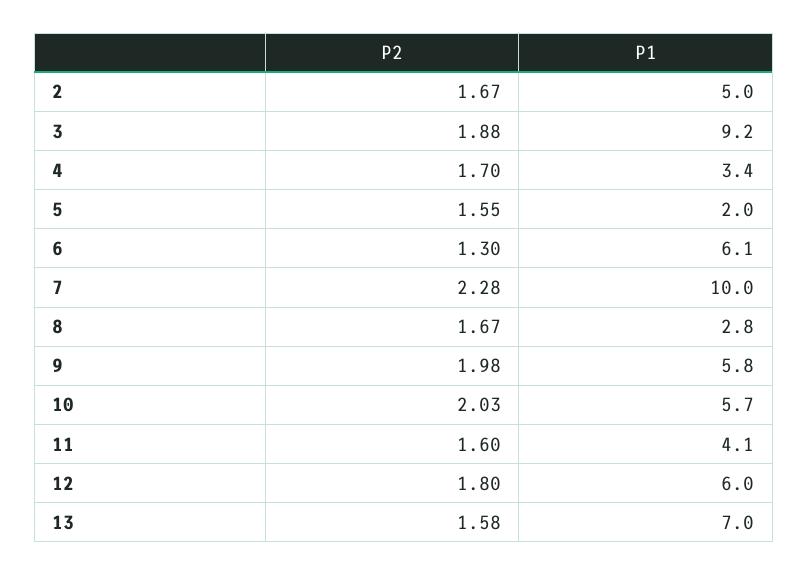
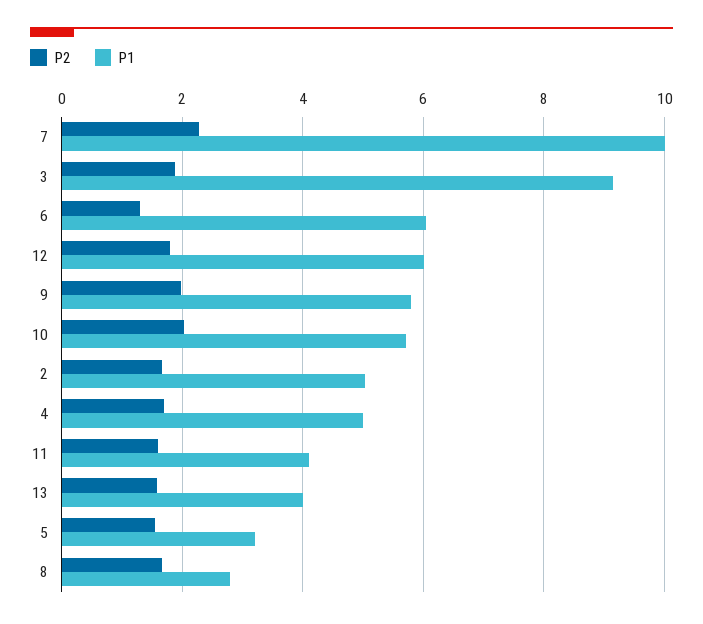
P1, 4: 3.4 -> 5
P1, 5: 2 -> 3.2
P1, 13: 7 -> 4

